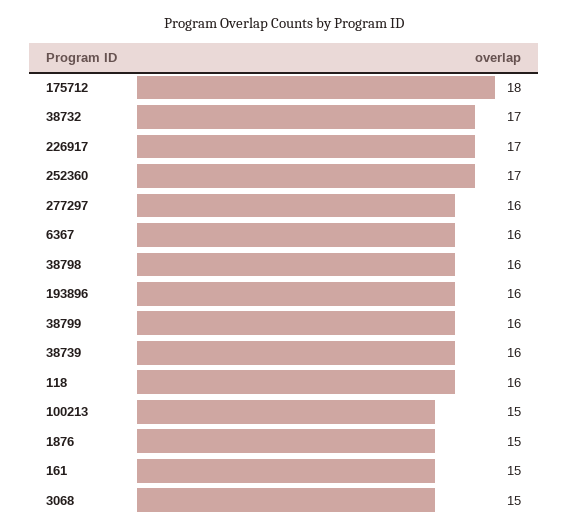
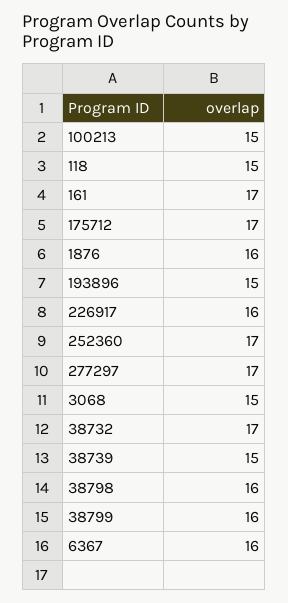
175712: 18 -> 17
226917: 17 -> 16
277297: 16 -> 17
193896: 16 -> 15
38739: 16 -> 15
118: 16 -> 15
1876: 15 -> 16
161: 15 -> 17

